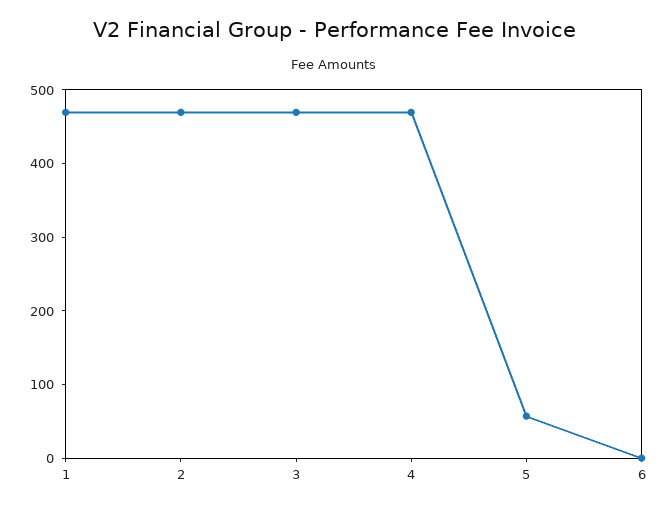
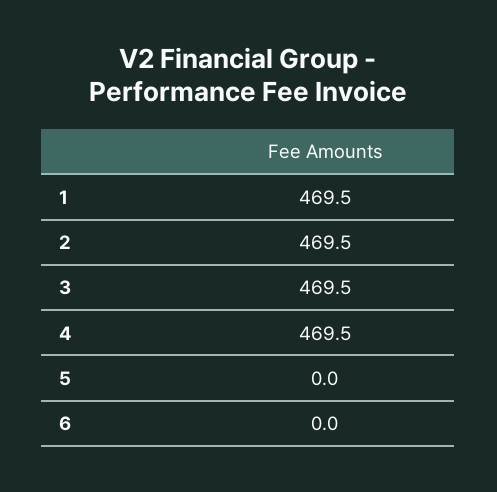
5: 60 -> 0

